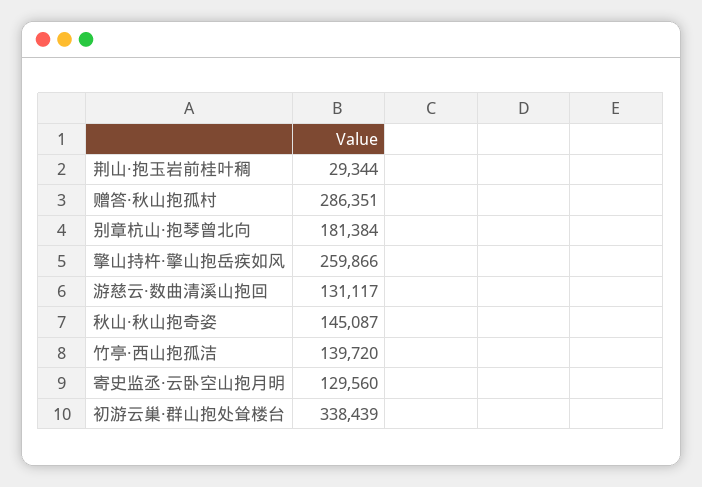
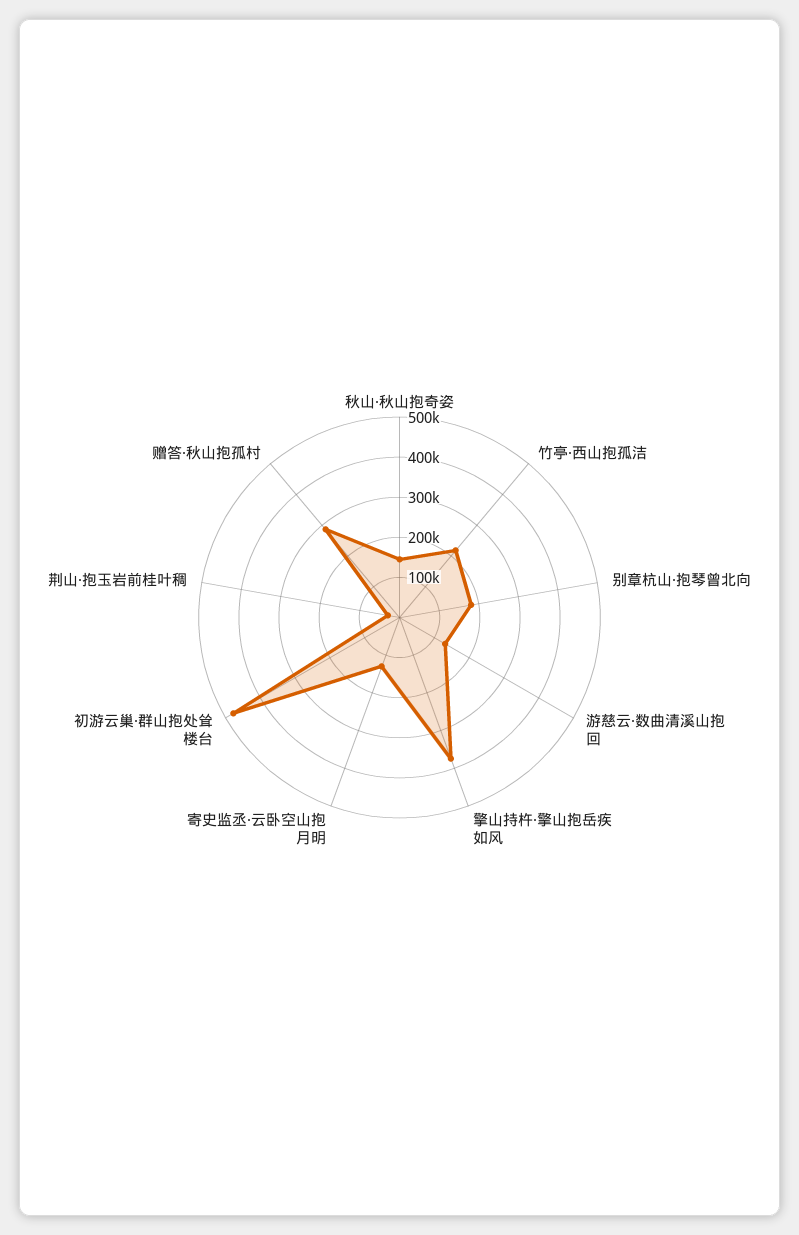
擎山持杵·擎山抱岳疾如风: 259866 -> 380000
竹亭·西山抱孤洁: 139720 -> 220000
初游云巢·群山抱处耸楼台: 338439 -> 480000

